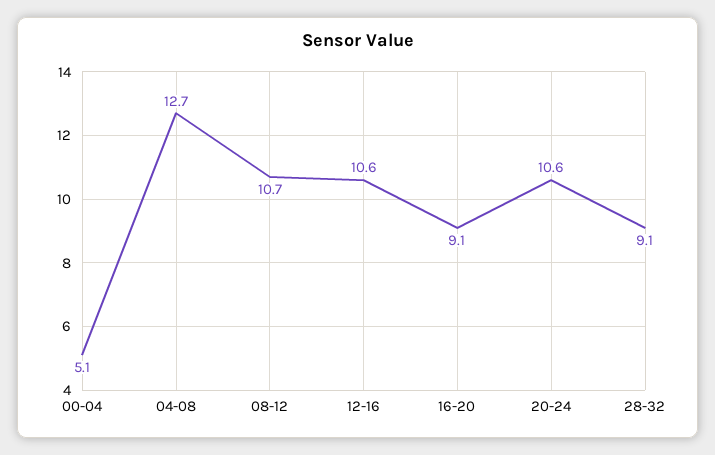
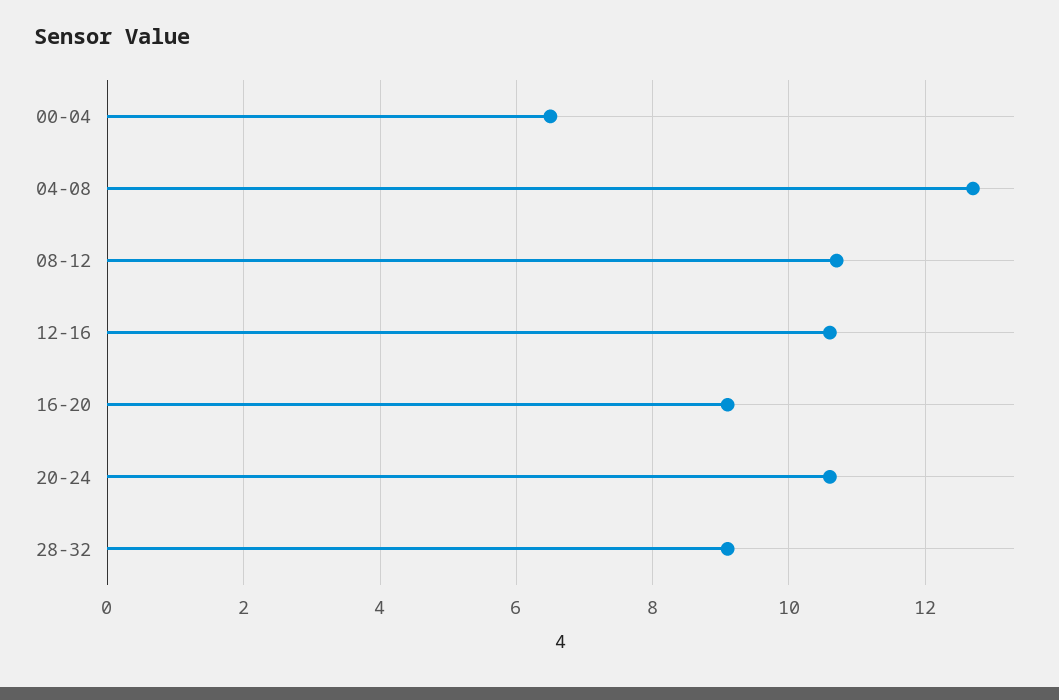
00-04: 5.1 -> 6.5

